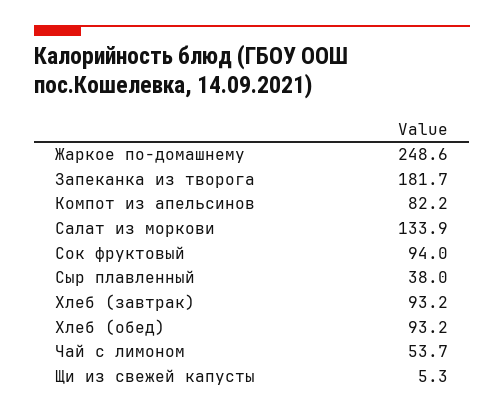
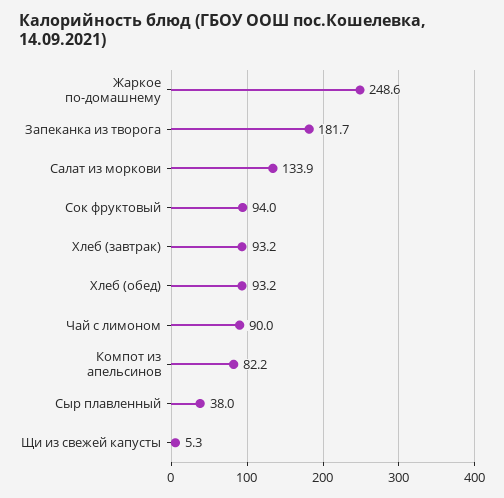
Чай с лимоном: 53.7 -> 90

